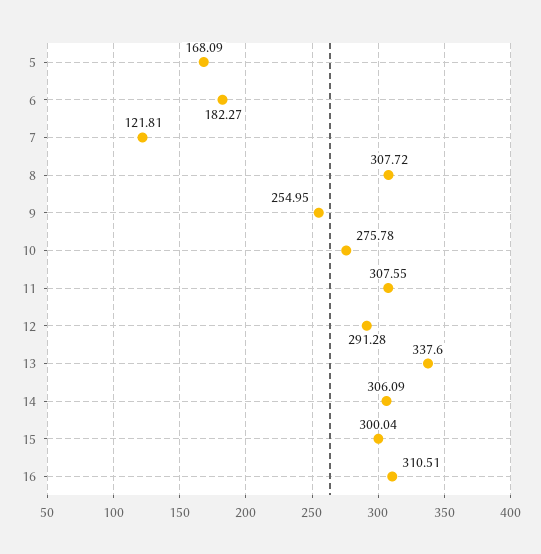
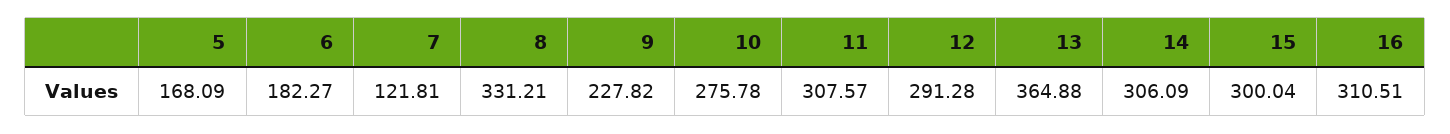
8: 307.72 -> 331.21
9: 254.95 -> 227.82
11: 307.55 -> 307.57
13: 337.6 -> 364.88

